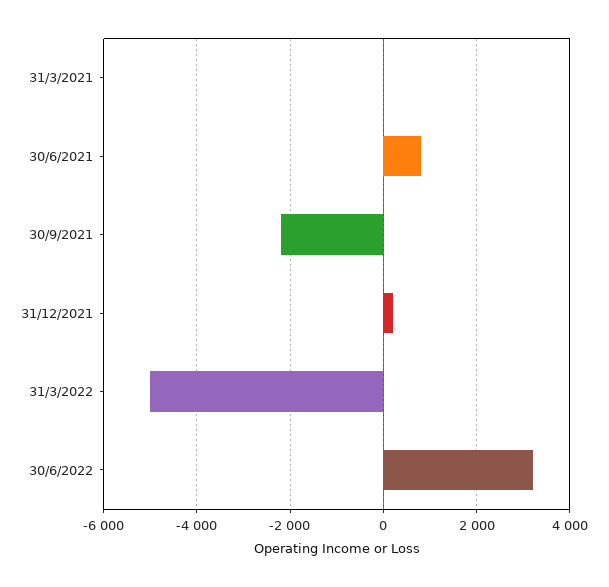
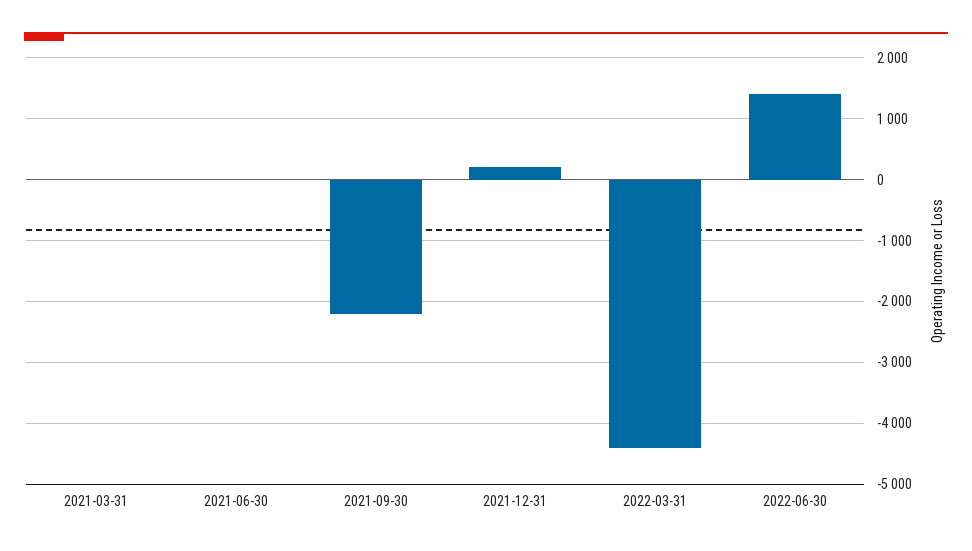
30/6/2021: 800 -> 0
31/3/2022: -5000 -> -4400
30/6/2022: 3200 -> 1400

